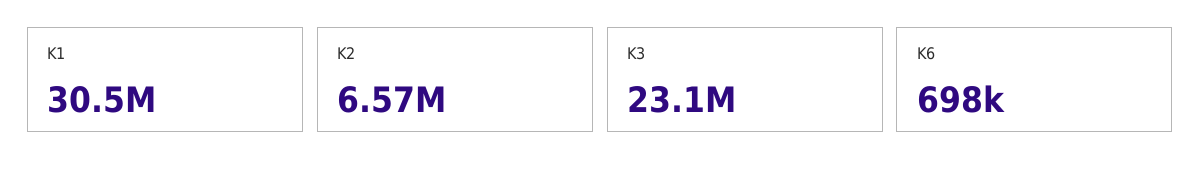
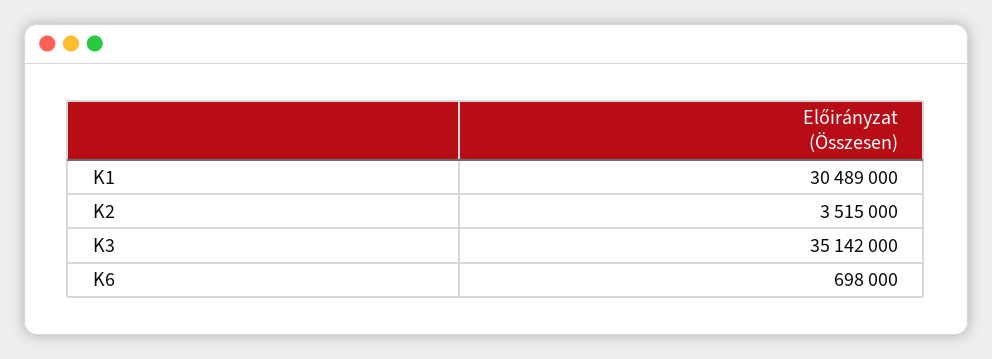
K2: 6570000 -> 3515000
K3: 23100000 -> 35142000

